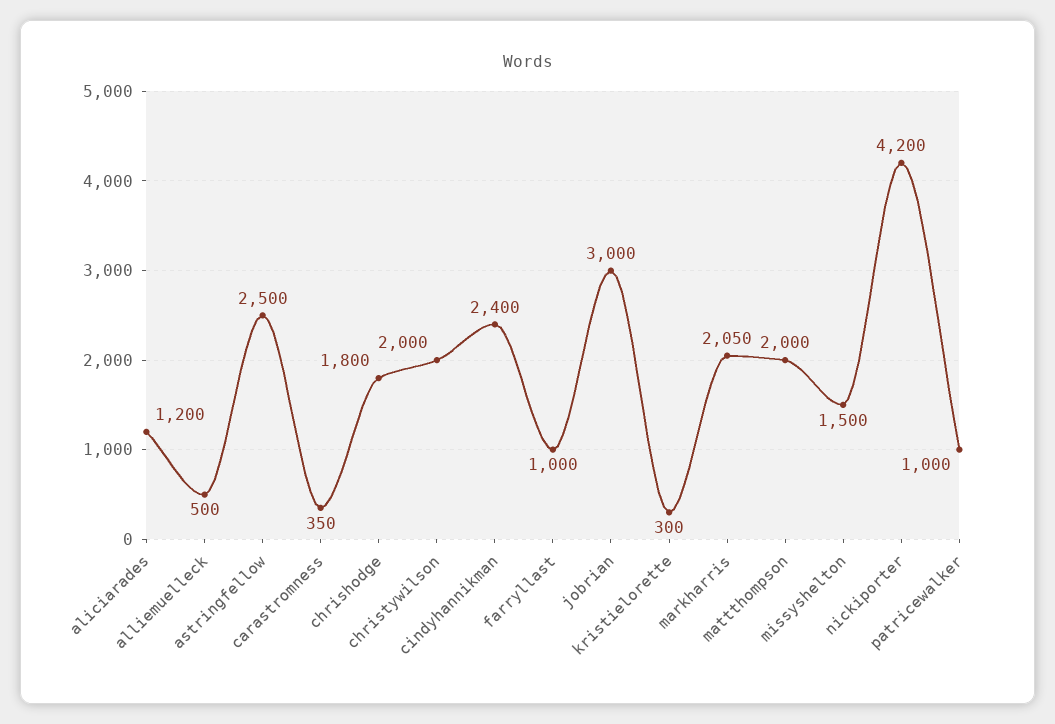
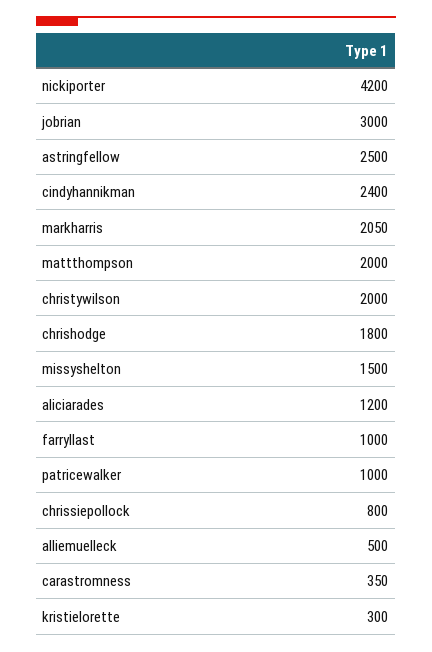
chrissiepollock: none -> 800

